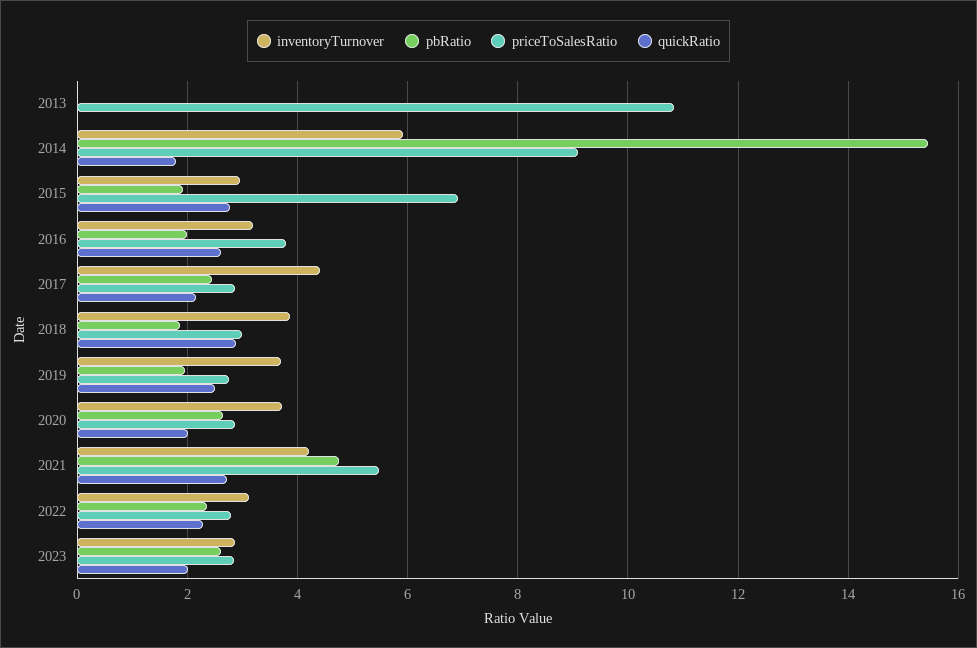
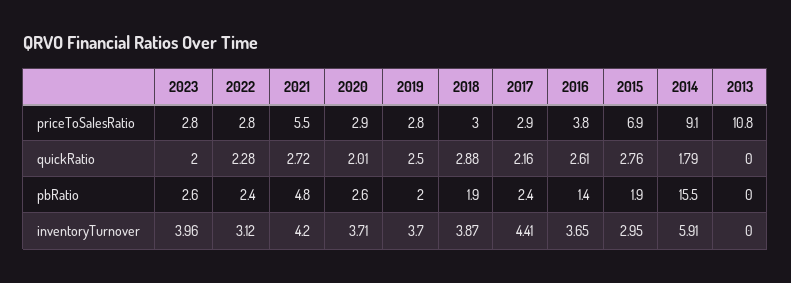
inventoryTurnover, 2016: 3.2 -> 3.65
pbRatio, 2016: 2 -> 1.4
inventoryTurnover, 2023: 2.8 -> 3.96

